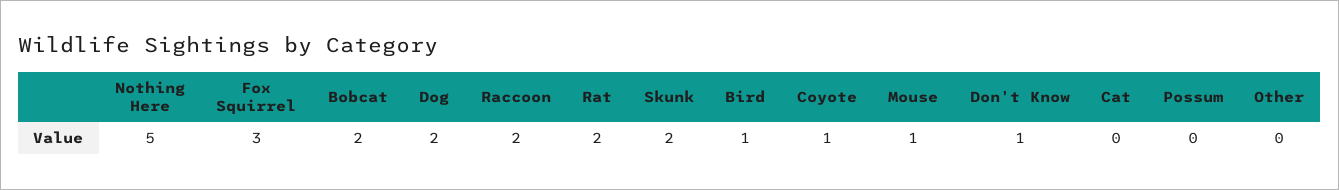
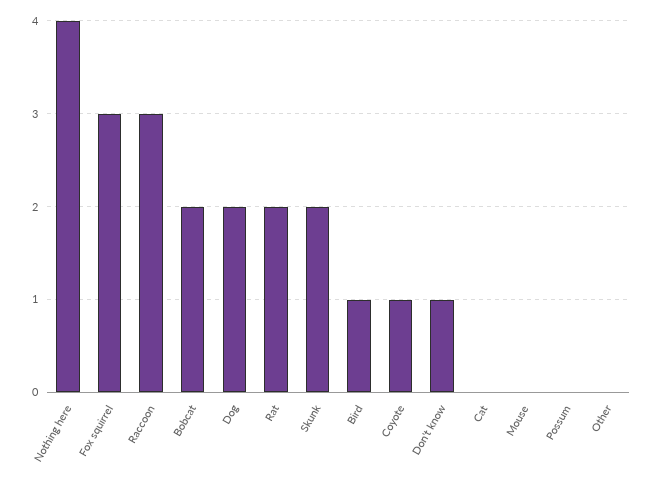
Nothing Here: 5 -> 4
Raccoon: 2 -> 3
Mouse: 1 -> 0

